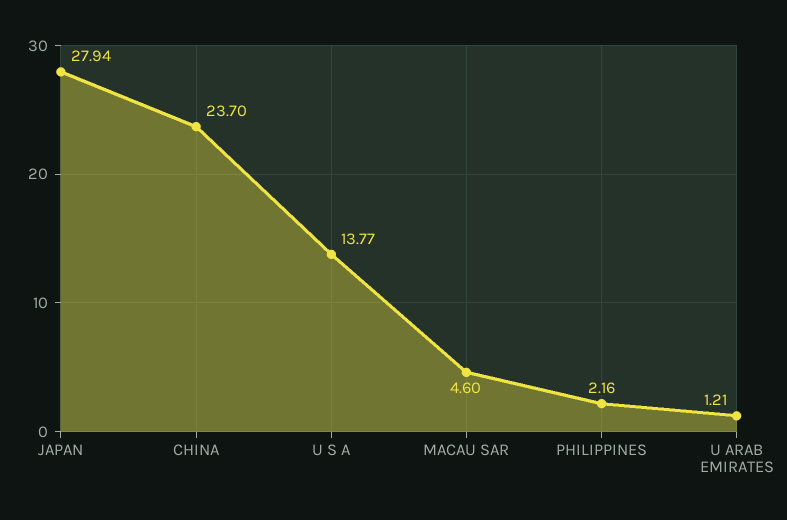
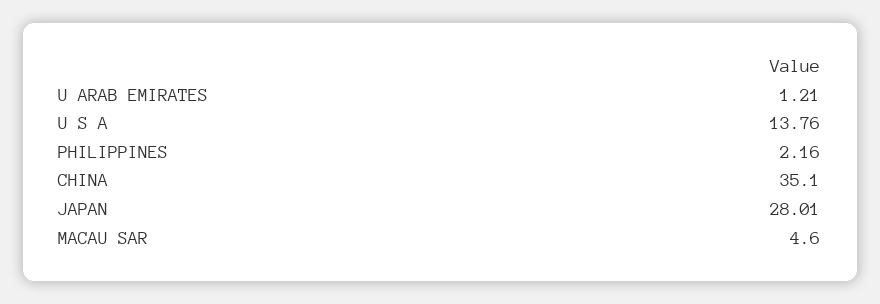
JAPAN: 27.94 -> 28.01
CHINA: 23.7 -> 35.1
U S A: 13.77 -> 13.76

